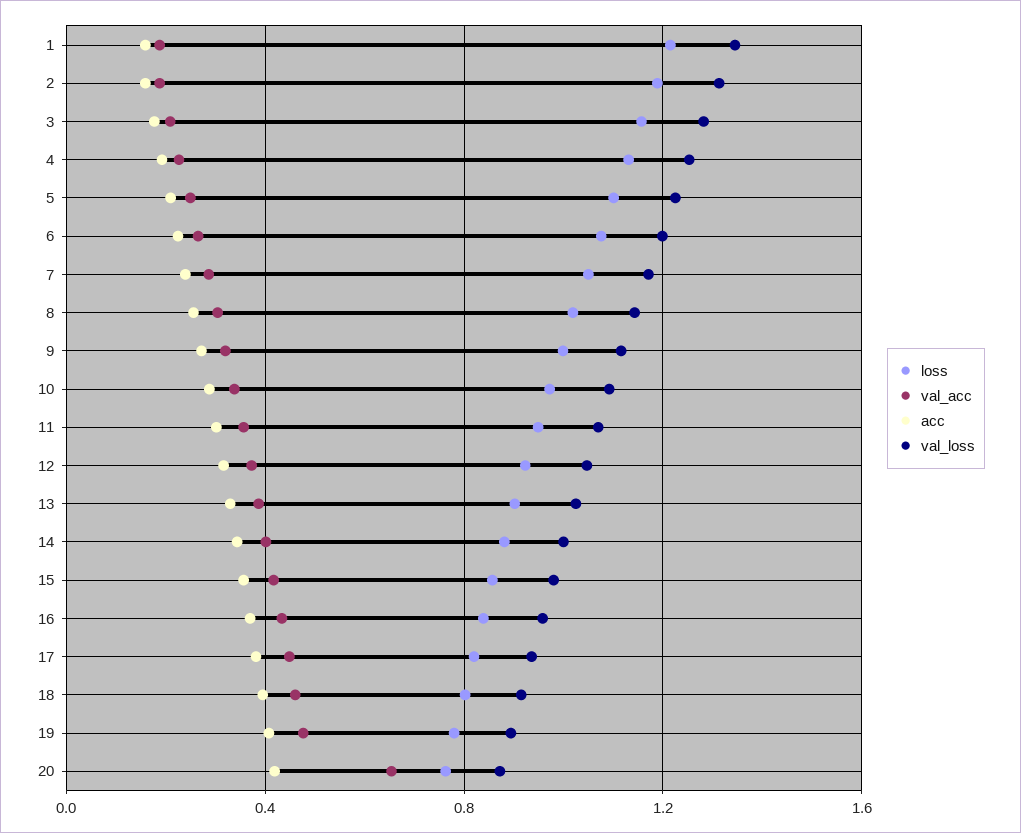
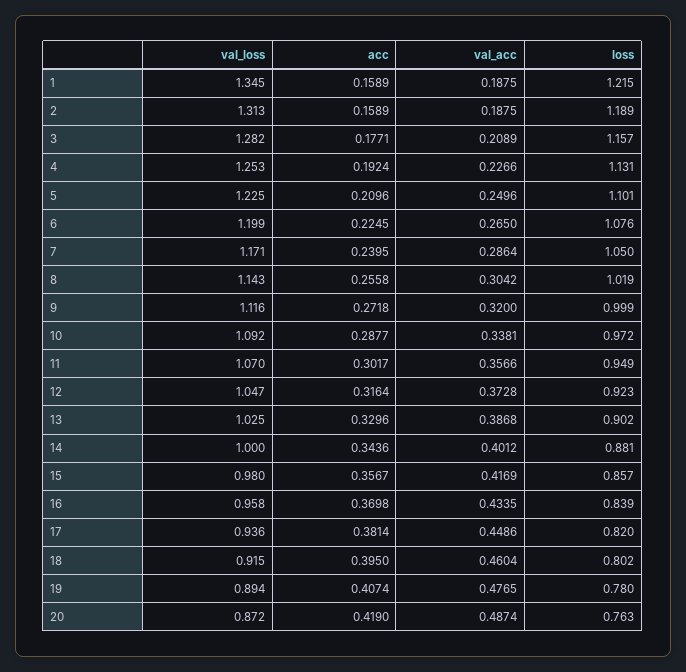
val_acc, 20: 0.65 -> 0.4874

